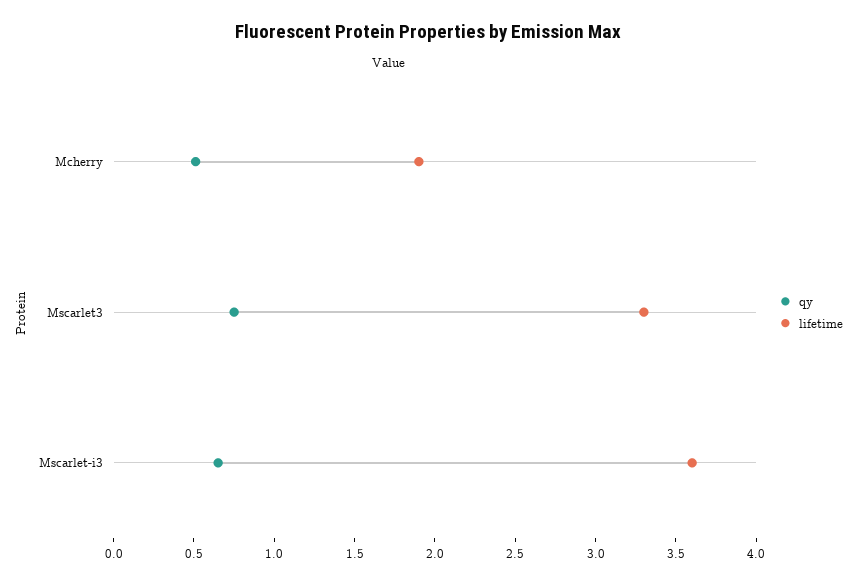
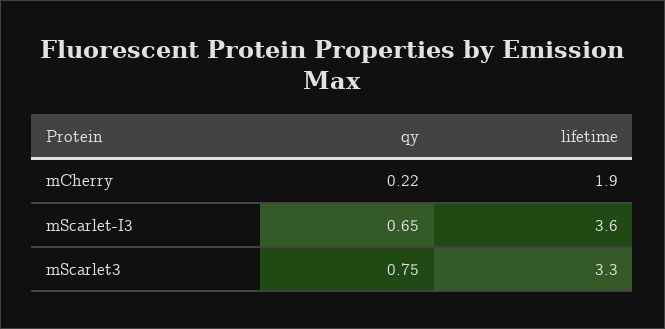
qy, Mcherry: 0.5 -> 0.22

